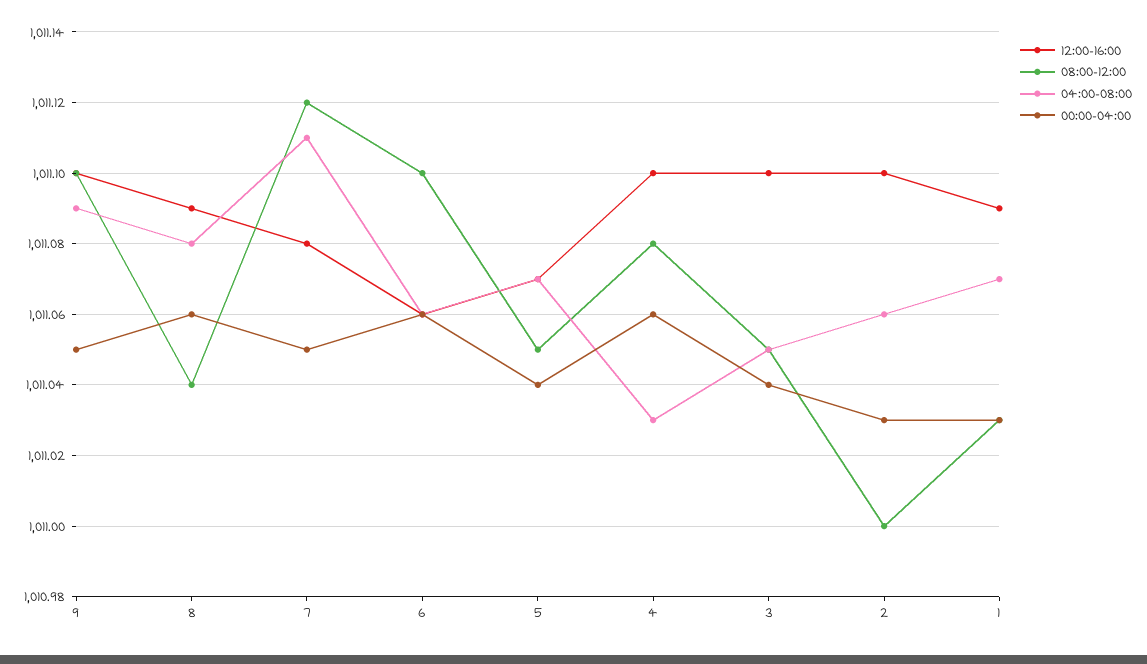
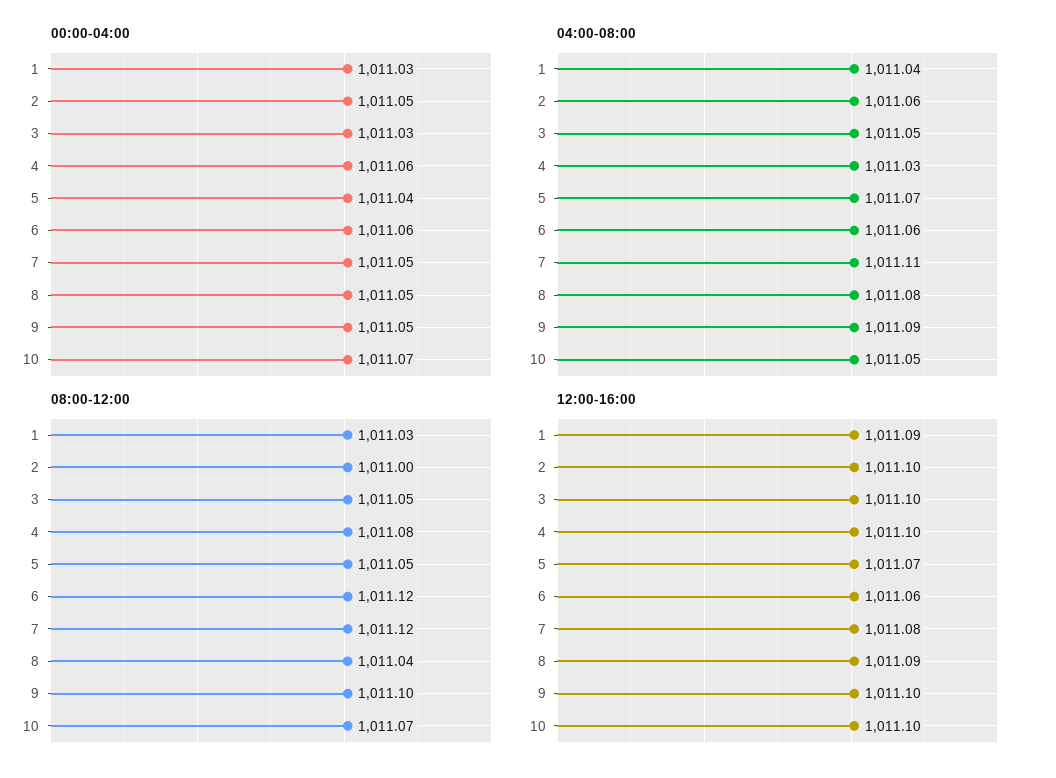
00:00-04:00, 8: 1011.06 -> 1011.05
08:00-12:00, 6: 1011.1 -> 1011.12
00:00-04:00, 3: 1011.04 -> 1011.03
00:00-04:00, 2: 1011.03 -> 1011.05
04:00-08:00, 1: 1011.07 -> 1011.04
00:00-04:00, 10: none -> 1011.07
04:00-08:00, 10: none -> 1011.05
08:00-12:00, 10: none -> 1011.07
12:00-16:00, 10: none -> 1011.1

